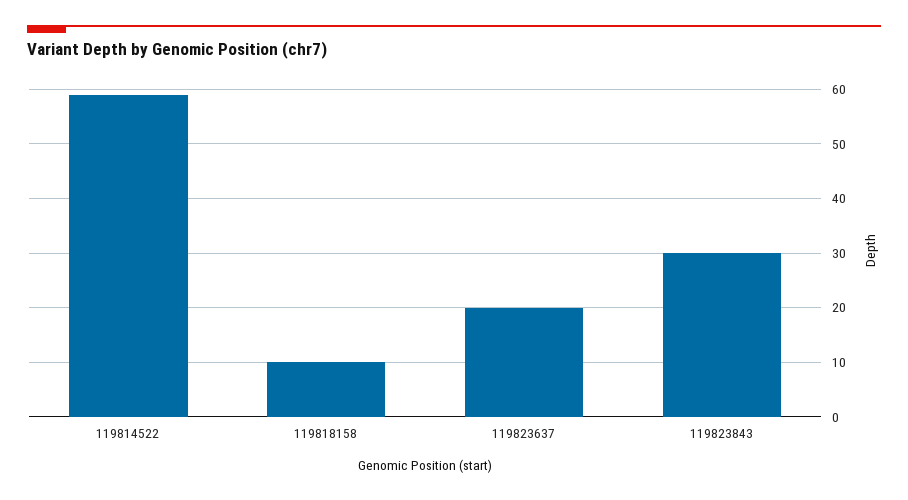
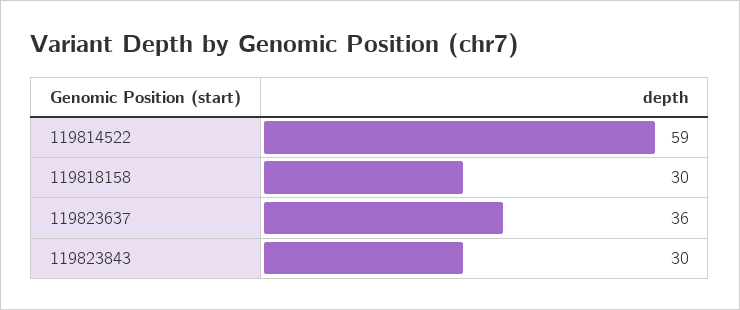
119818158: 10 -> 30
119823637: 20 -> 36

